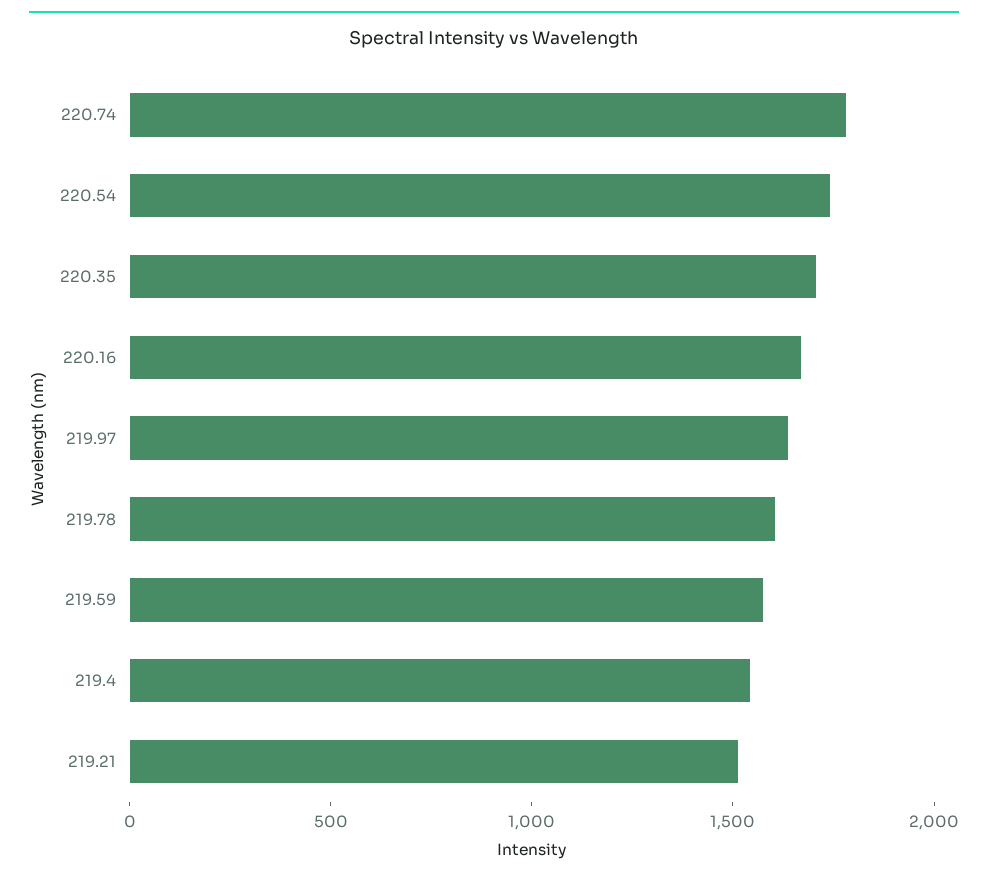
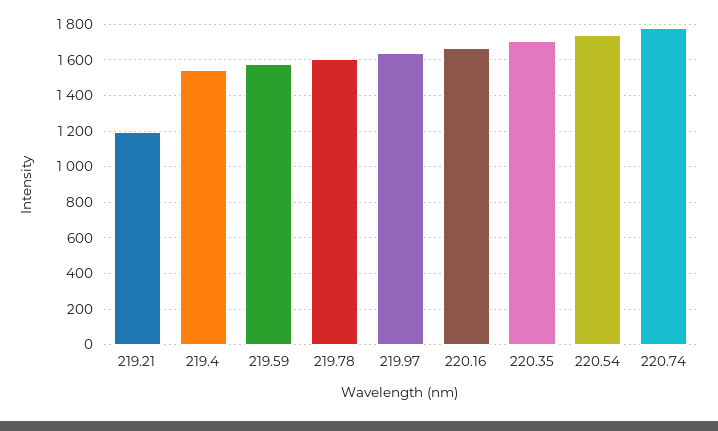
219.21: 1500 -> 1200

